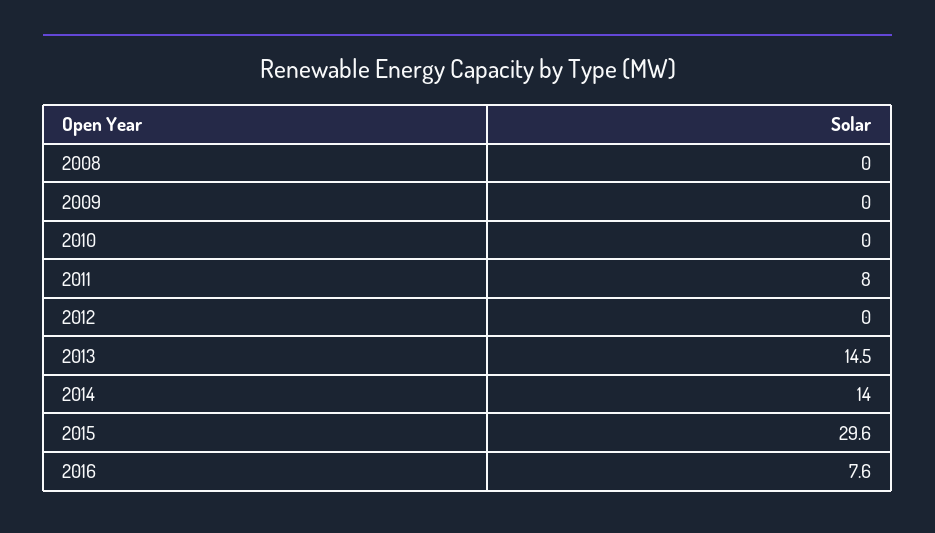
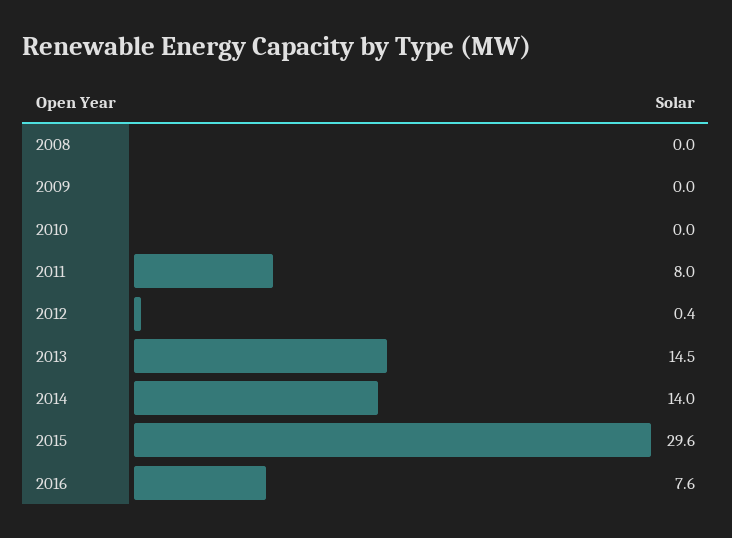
2012: 0 -> 0.4

